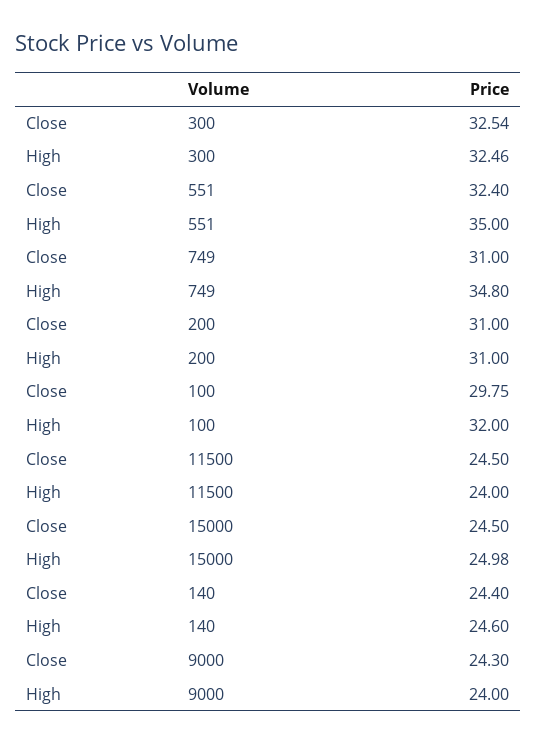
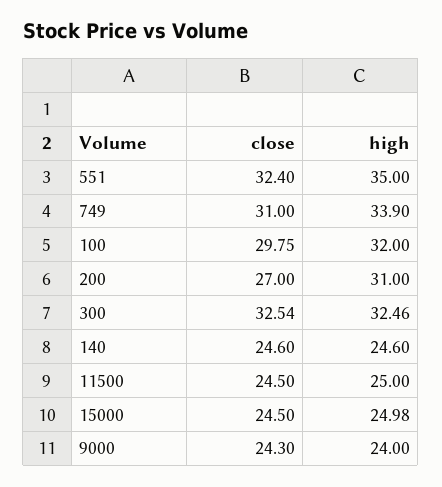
High, 749: 34.8 -> 33.9
Close, 200: 31 -> 27
High, 11500: 24 -> 25
Close, 140: 24.4 -> 24.6

